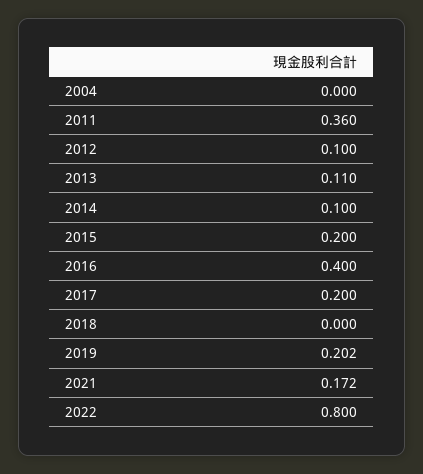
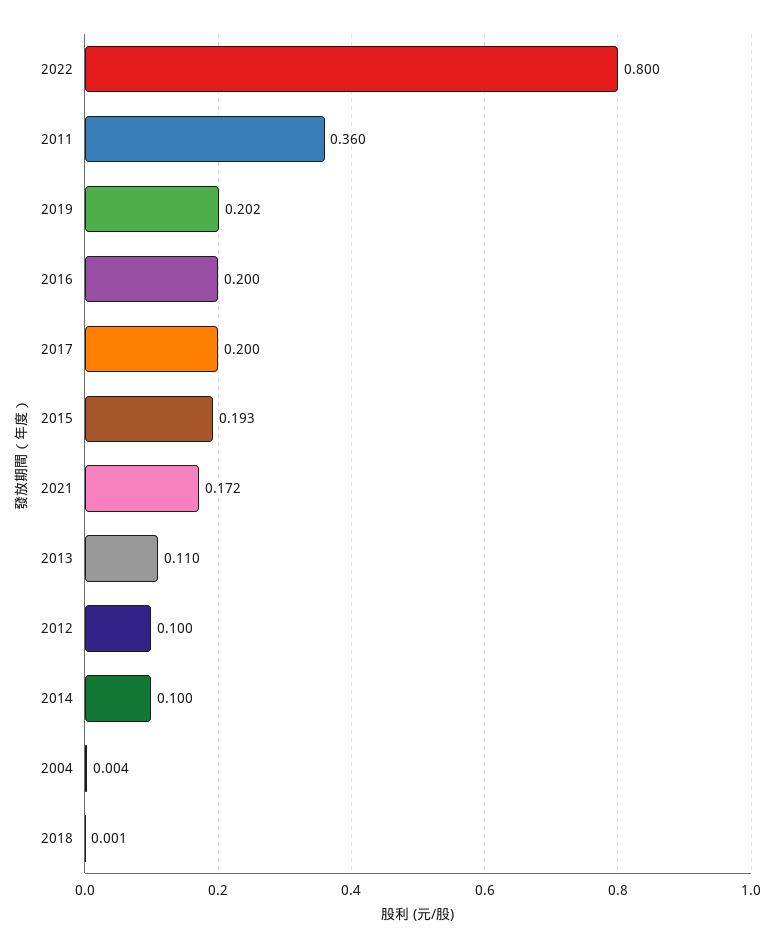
2004: 0 -> 0.004
2015: 0.2 -> 0.193
2016: 0.4 -> 0.2
2018: 0 -> 0.001

